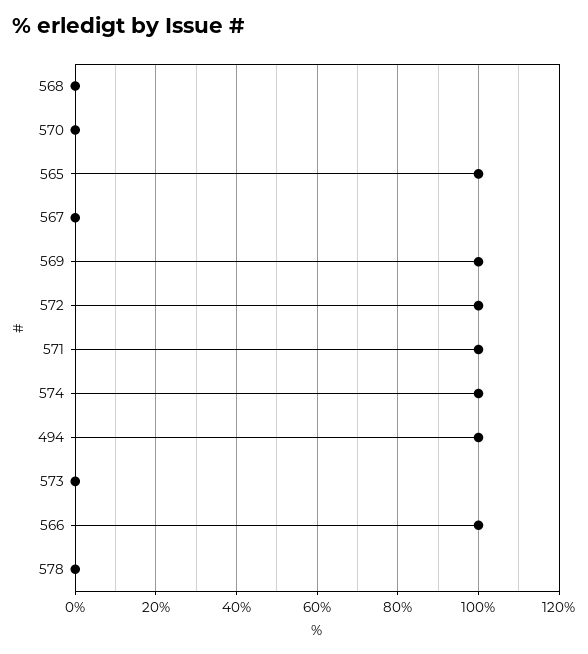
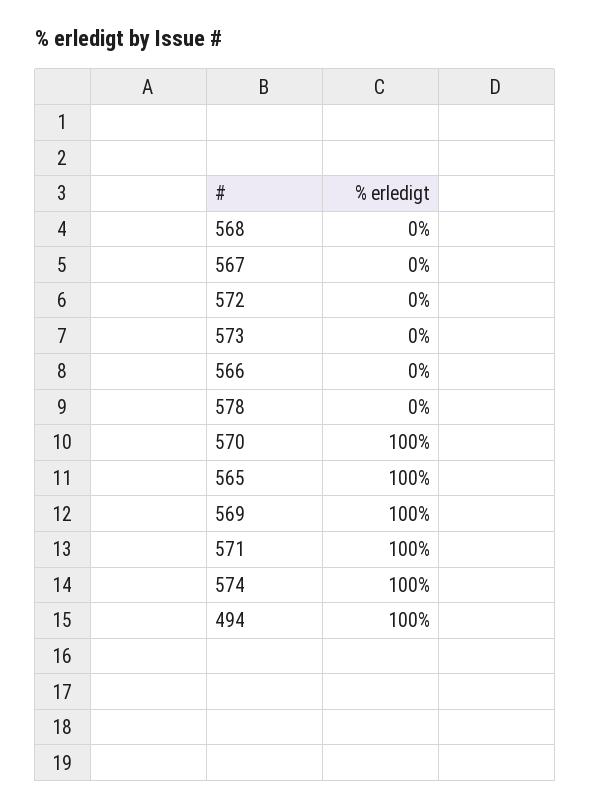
570: 0 -> 100
572: 100 -> 0
566: 100 -> 0

